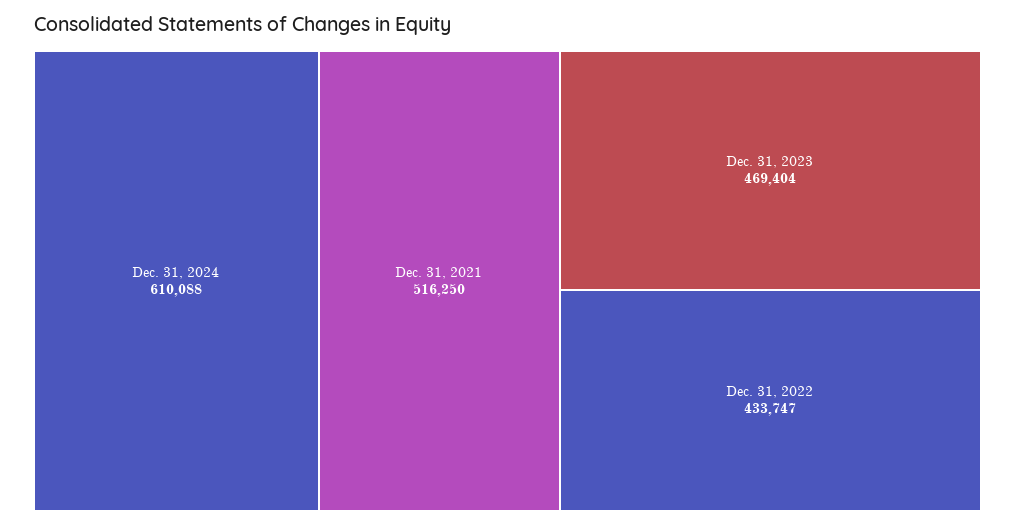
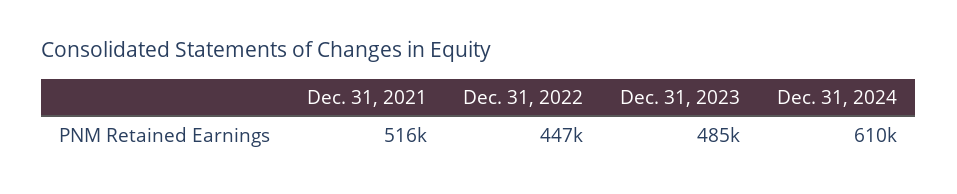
Dec. 31, 2023: 469404 -> 485000
Dec. 31, 2022: 433747 -> 447000

